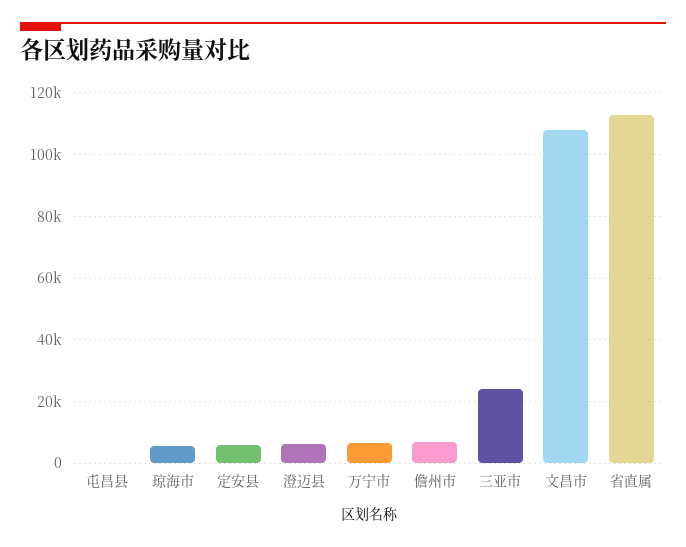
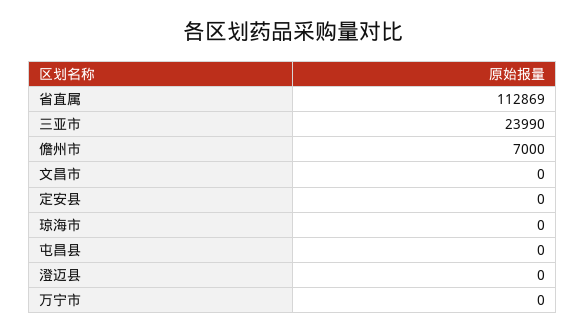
琼海市: 6000 -> 0
定安县: 6000 -> 0
澄迈县: 6000 -> 0
万宁市: 6000 -> 0
文昌市: 108000 -> 0

